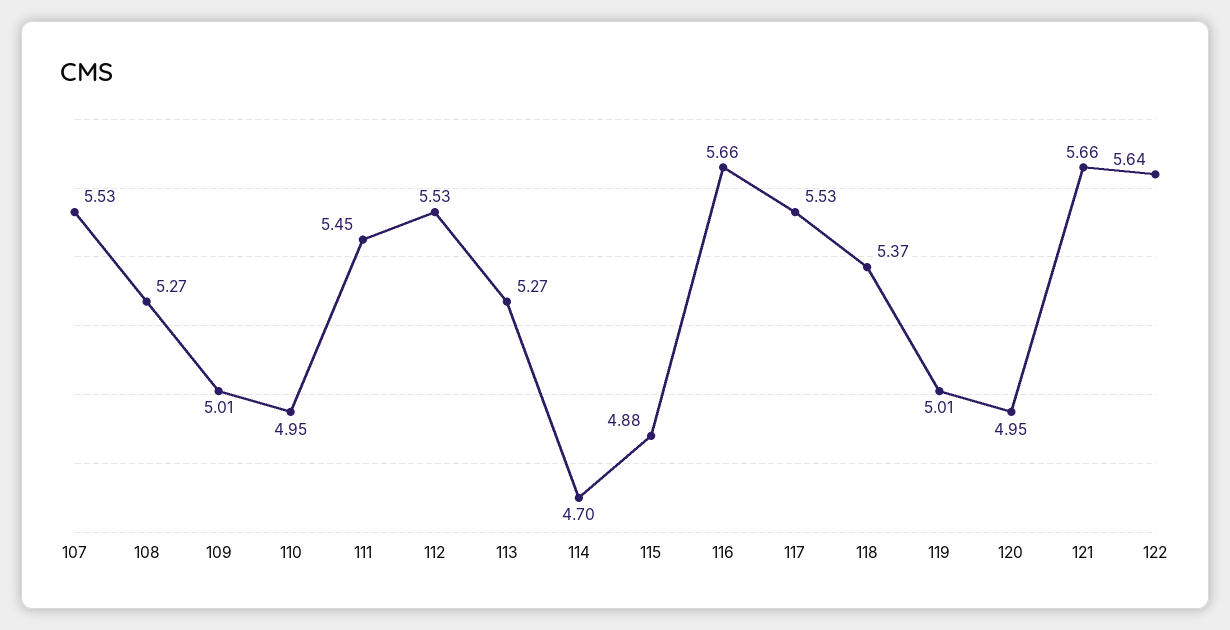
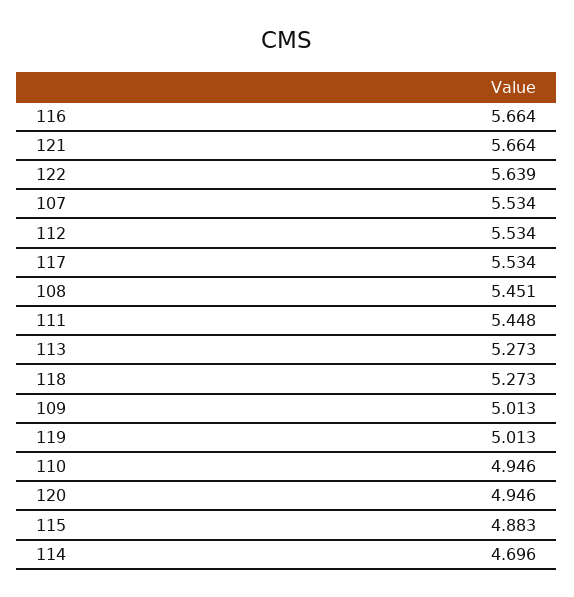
108: 5.27 -> 5.451
118: 5.37 -> 5.273

